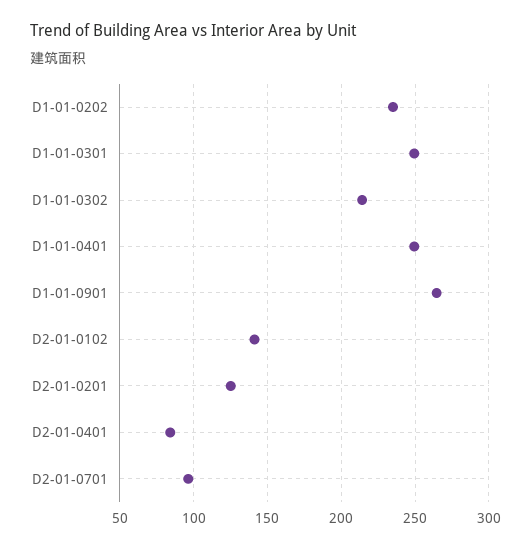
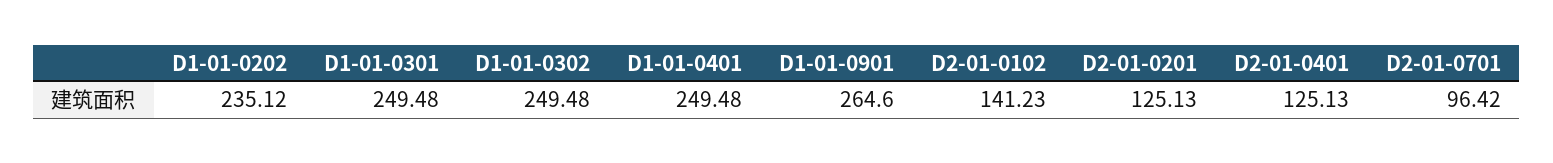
D1-01-0302: 215 -> 249.48
D2-01-0401: 85 -> 125.13

